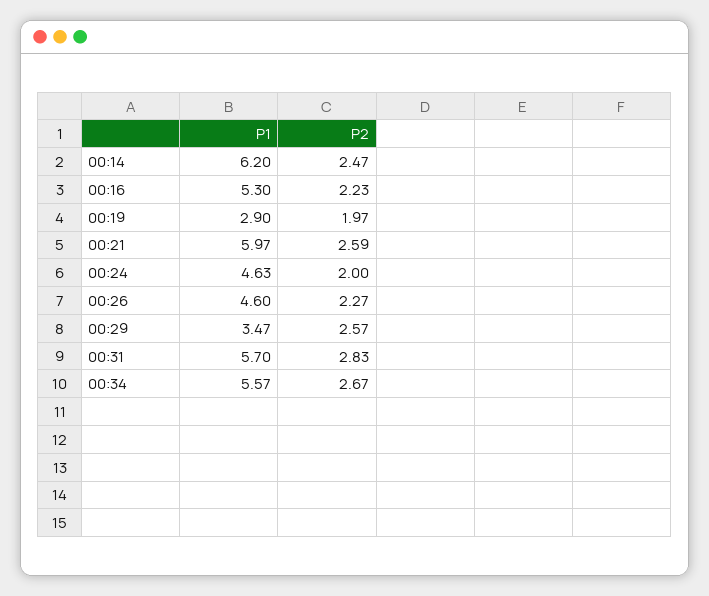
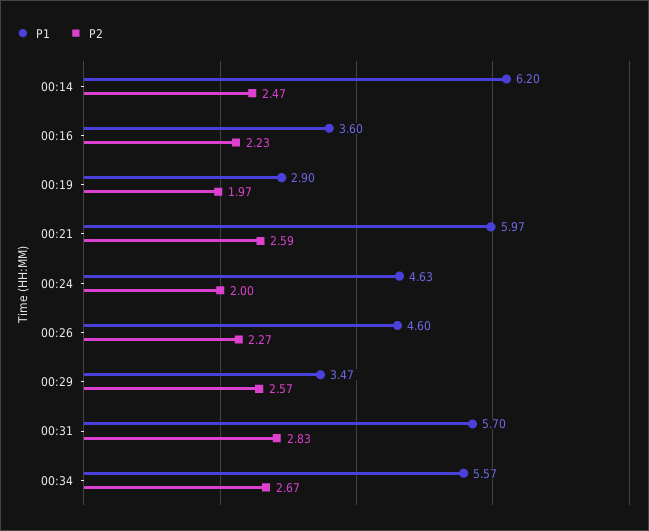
P1, 00:16: 5.3 -> 3.6

